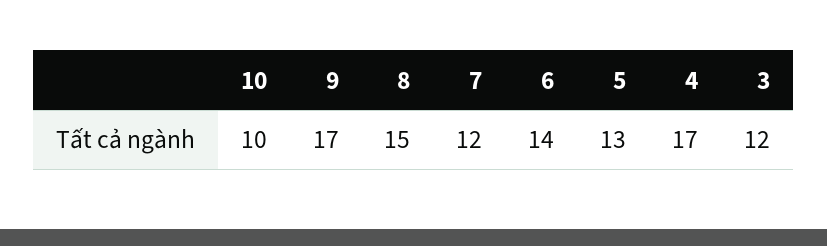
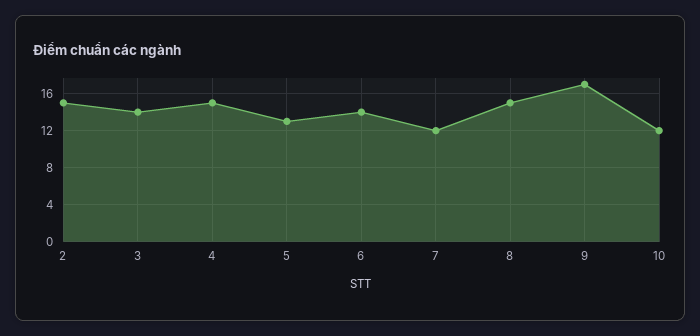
10: 10 -> 12
4: 17 -> 15
3: 12 -> 14
2: none -> 15

